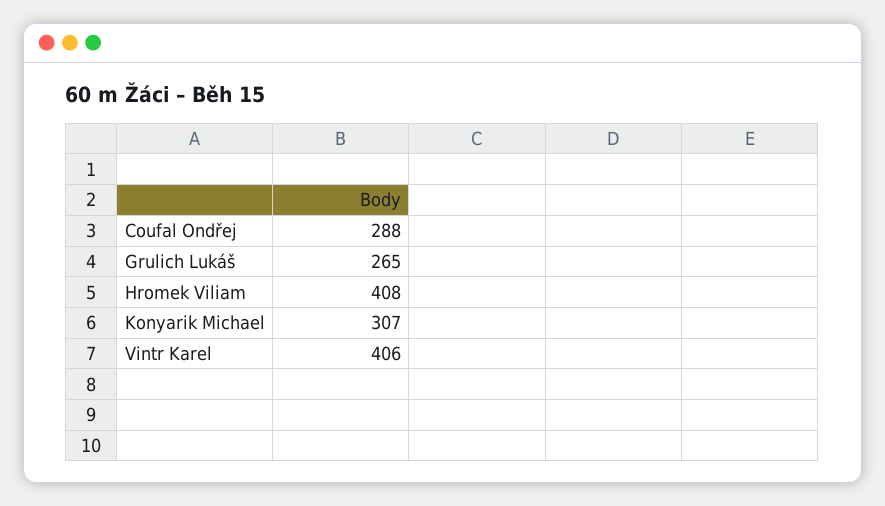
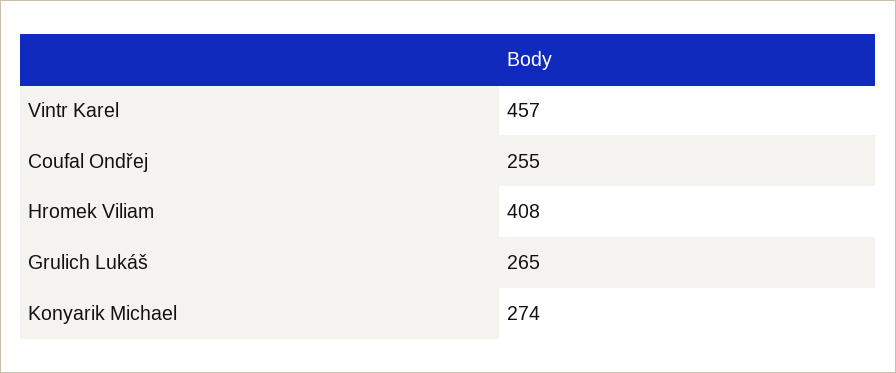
Coufal Ondřej: 288 -> 255
Konyarik Michael: 307 -> 274
Vintr Karel: 406 -> 457

